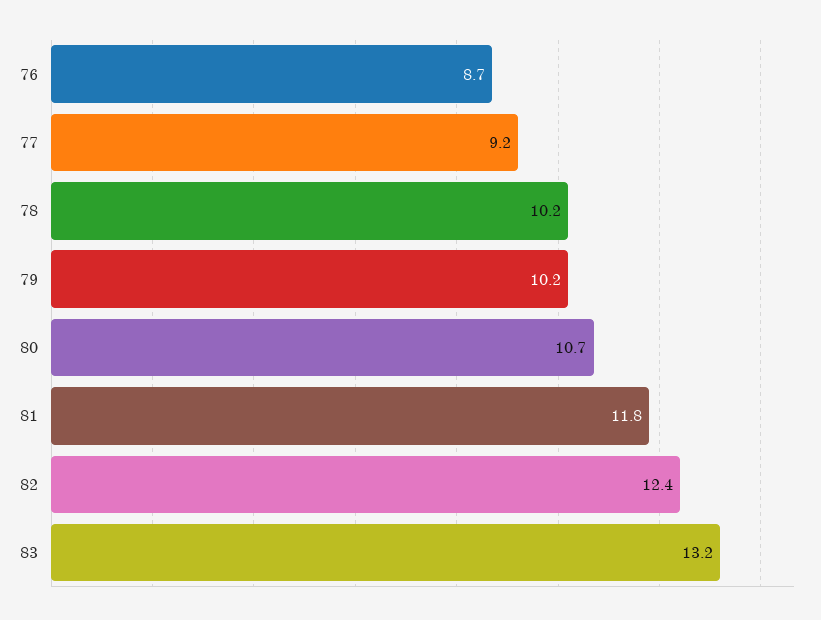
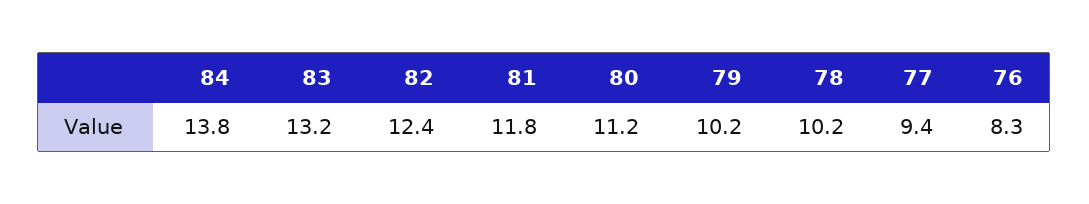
76: 8.7 -> 8.3
77: 9.2 -> 9.4
80: 10.7 -> 11.2
84: none -> 13.8

